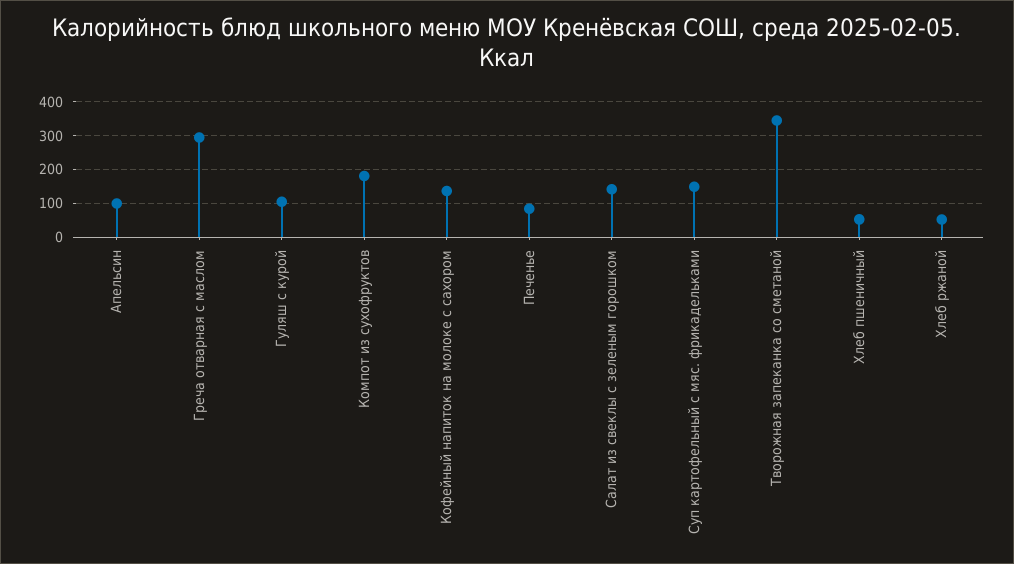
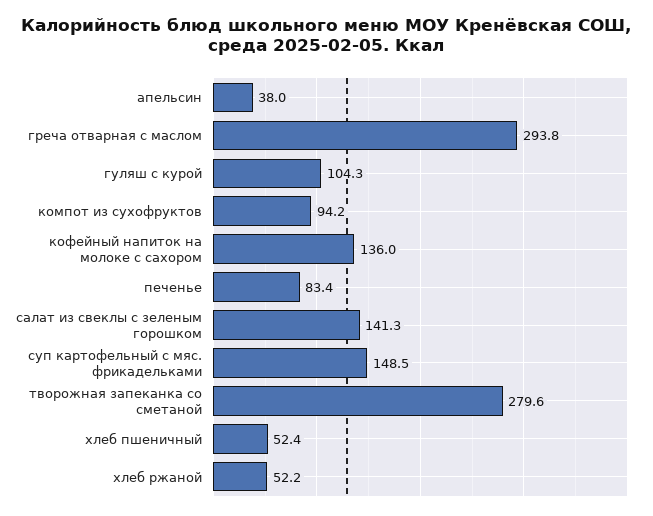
Апельсин: 100 -> 38
Компот из сухофруктов: 180 -> 94.2
Творожная запеканка со сметаной: 340 -> 279.6

